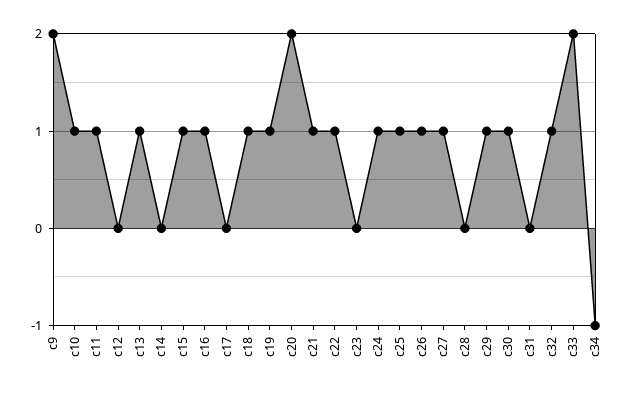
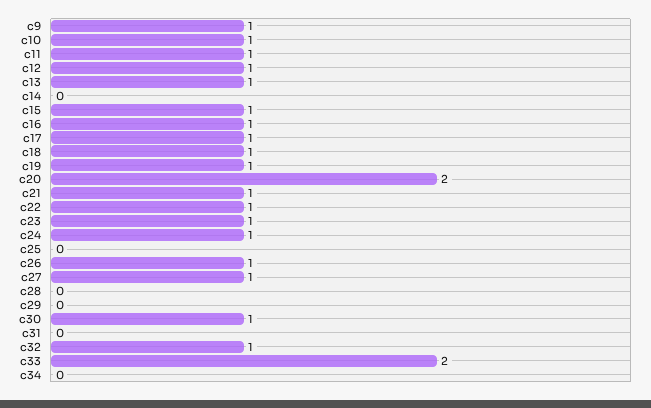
c9: 2 -> 1
c12: 0 -> 1
c17: 0 -> 1
c23: 0 -> 1
c25: 1 -> 0
c29: 1 -> 0
c34: -1 -> 0

